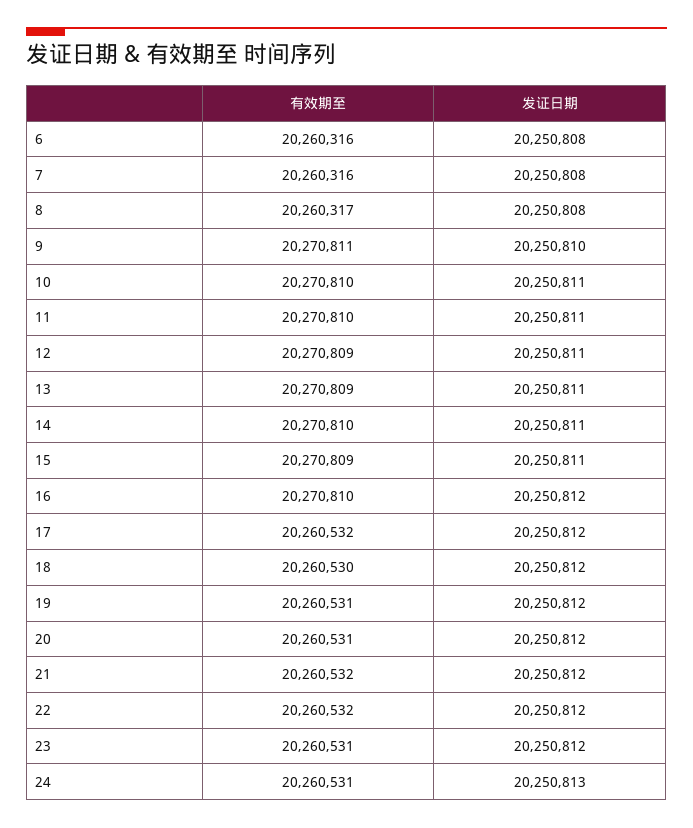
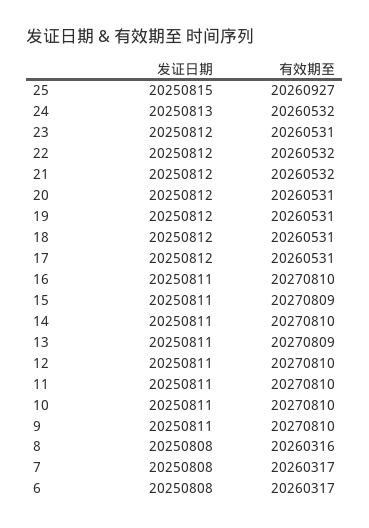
有效期至, 6: 20260316 -> 20260317
有效期至, 7: 20260316 -> 20260317
有效期至, 8: 20260317 -> 20260316
有效期至, 9: 20270811 -> 20270810
发证日期, 9: 20250810 -> 20250811
有效期至, 12: 20270809 -> 20270810
发证日期, 16: 20250812 -> 20250811
有效期至, 17: 20260532 -> 20260531
有效期至, 18: 20260530 -> 20260531
有效期至, 24: 20260531 -> 20260532
发证日期, 25: none -> 20250815
有效期至, 25: none -> 20260927

